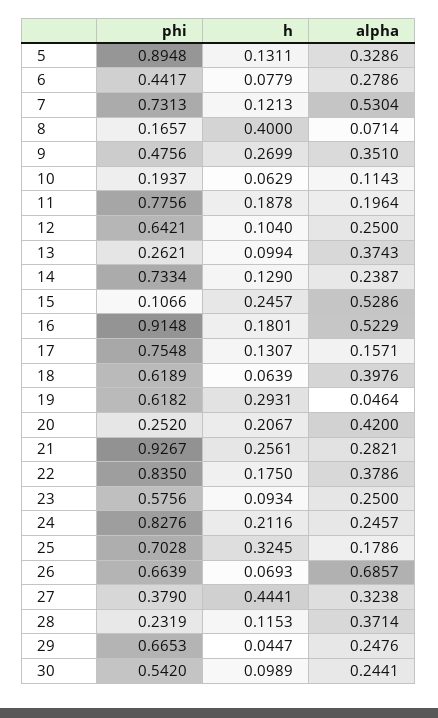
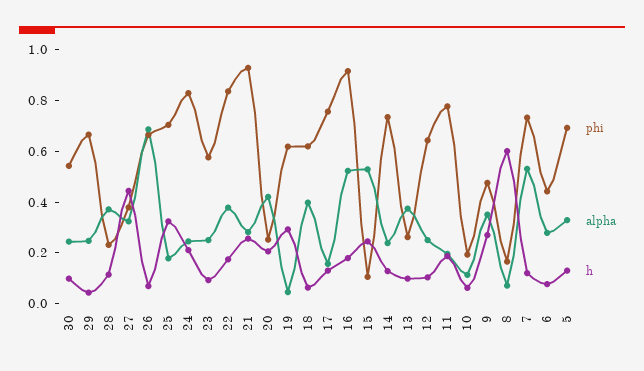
phi, 5: 0.8948 -> 0.7
h, 8: 0.4 -> 0.6

